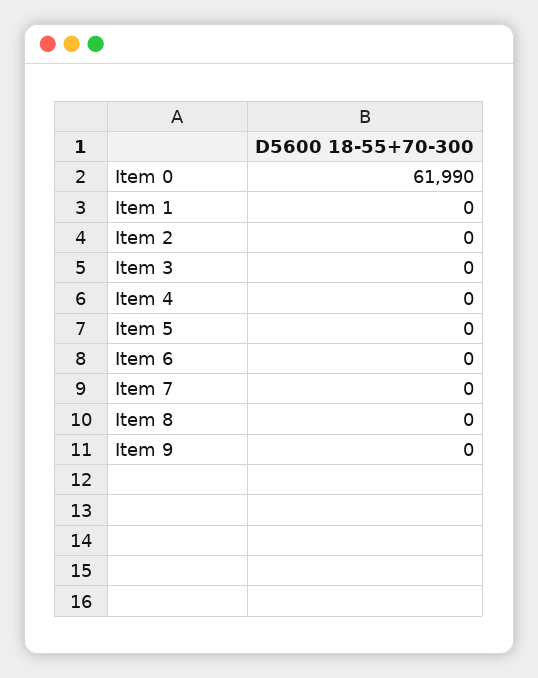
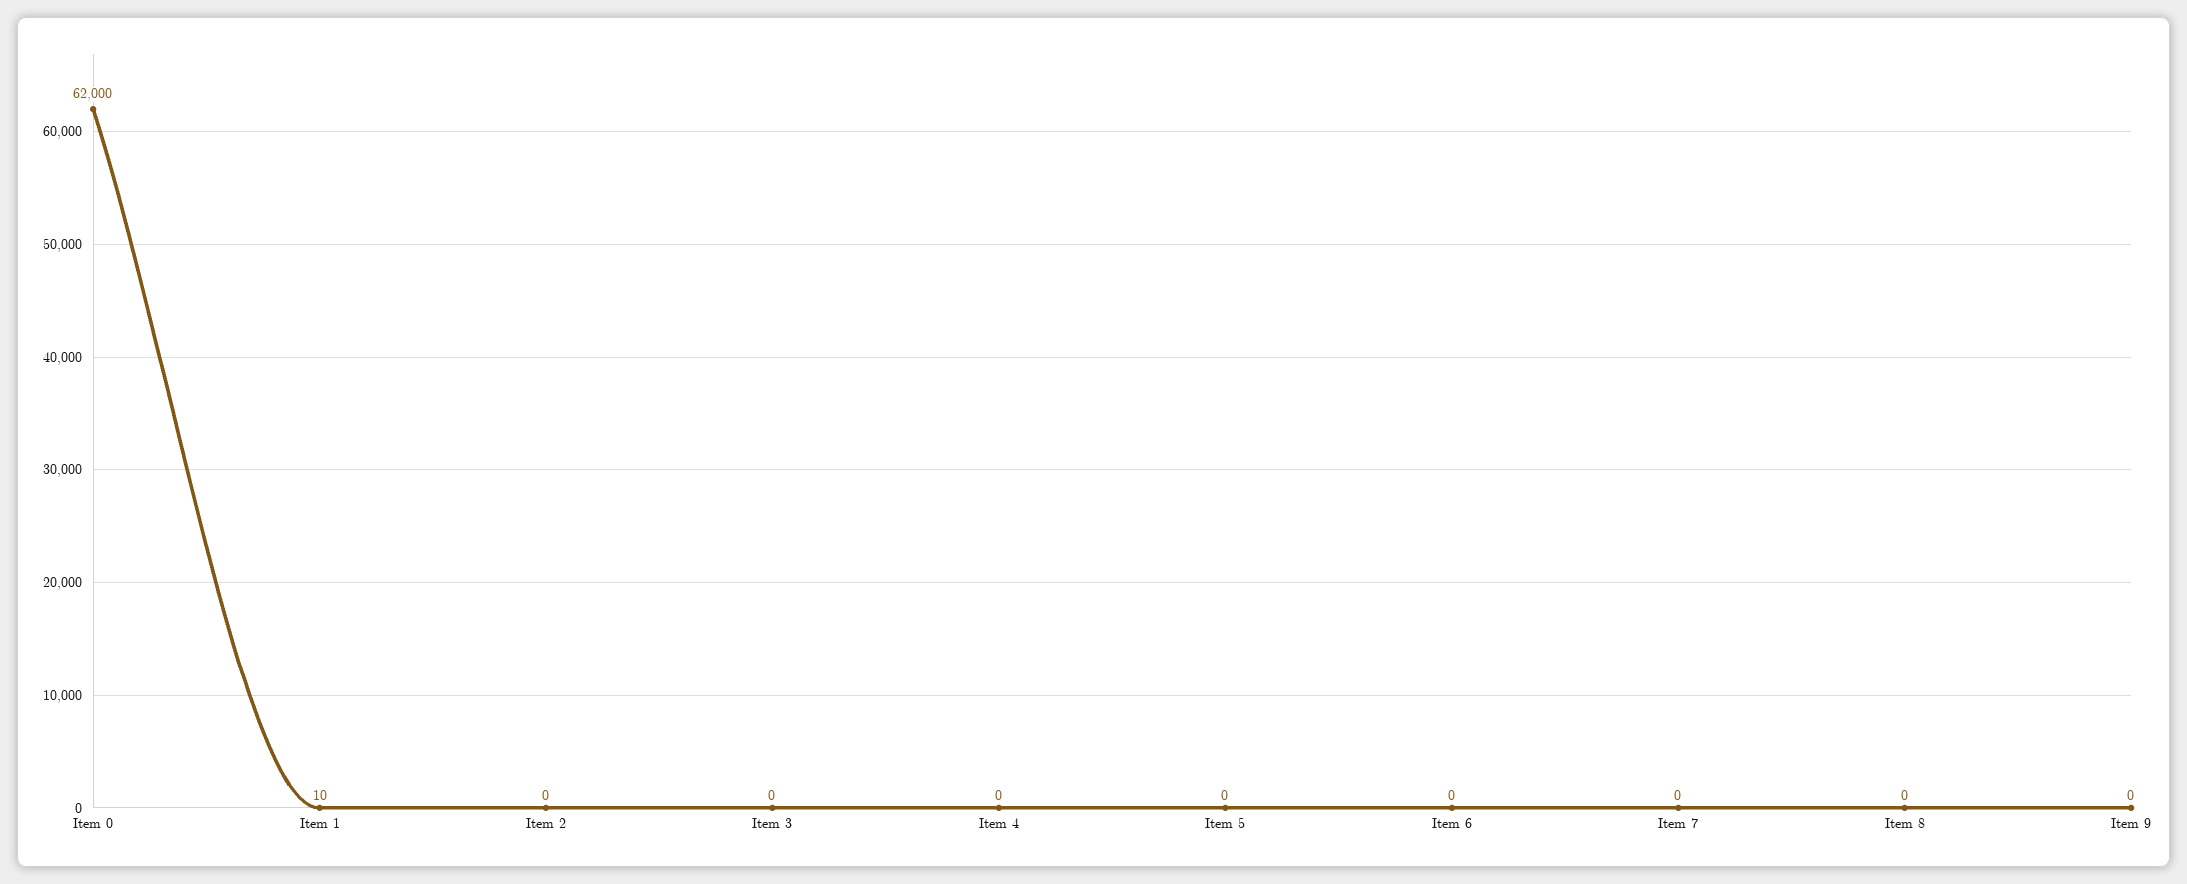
Item 0: 61990 -> 62000
Item 1: 0 -> 10

